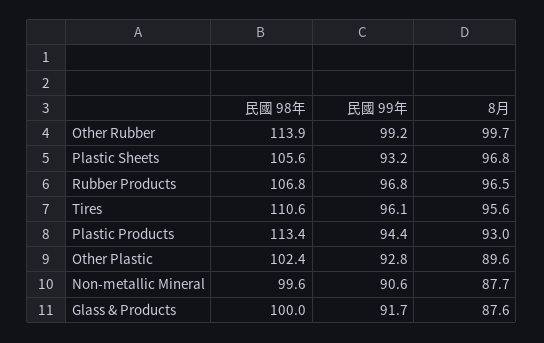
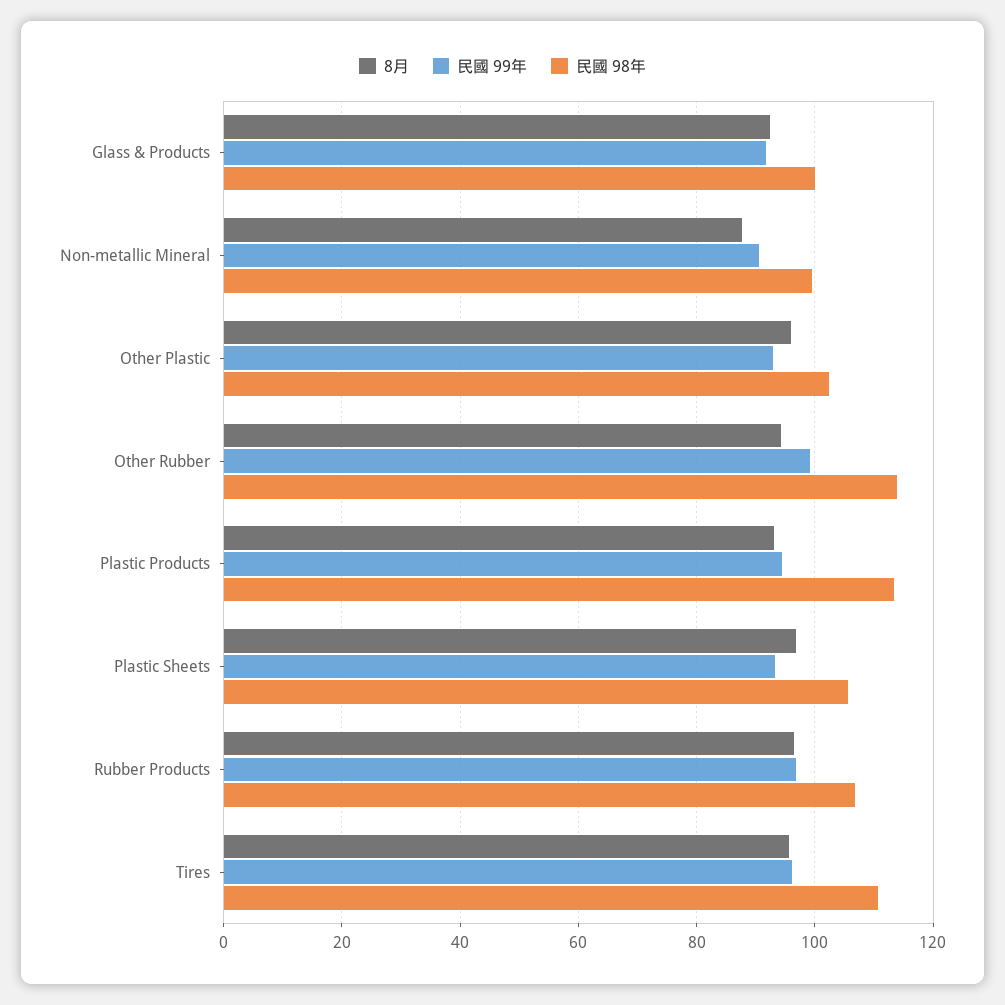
8月, Other Rubber: 99.7 -> 94
8月, Other Plastic: 89.6 -> 96
8月, Glass & Products: 87.6 -> 92

